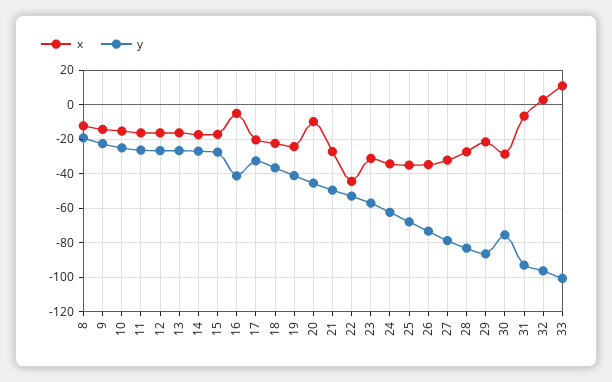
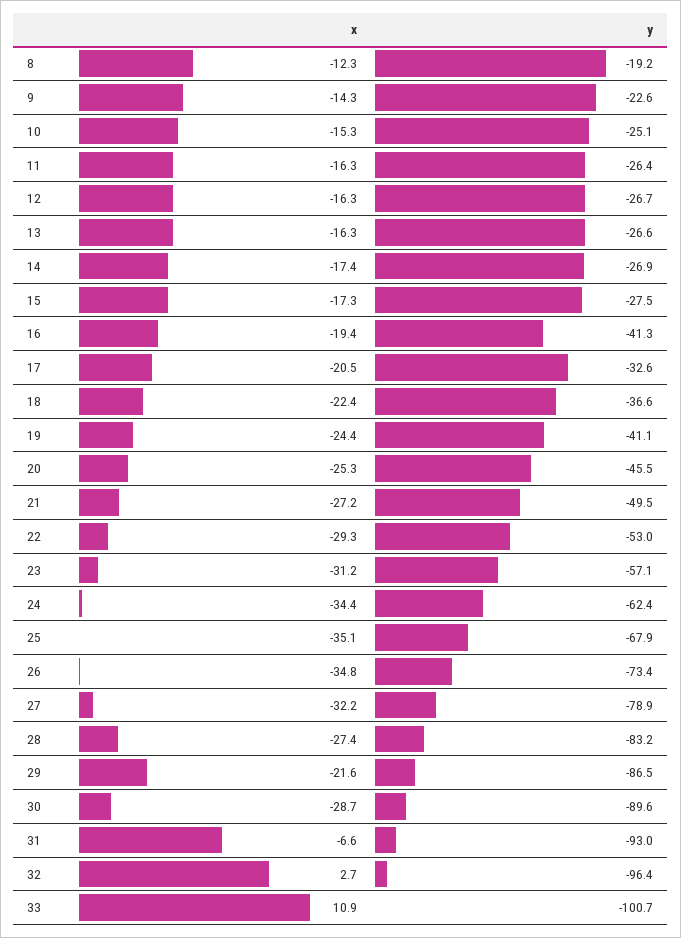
x, 16: -5 -> -19.4
x, 20: -10 -> -25.3
x, 22: -45 -> -29.3
y, 30: -75 -> -89.6

